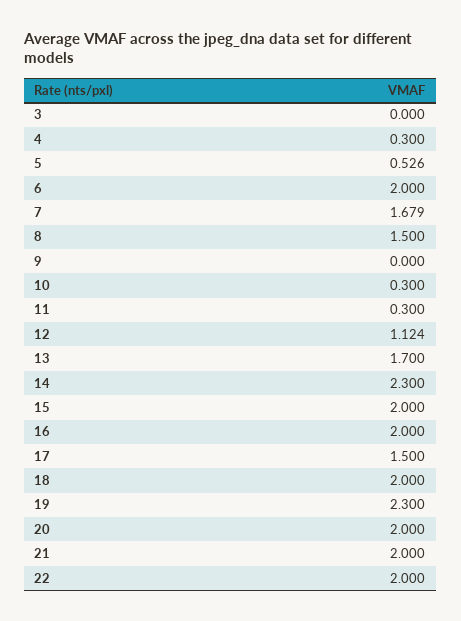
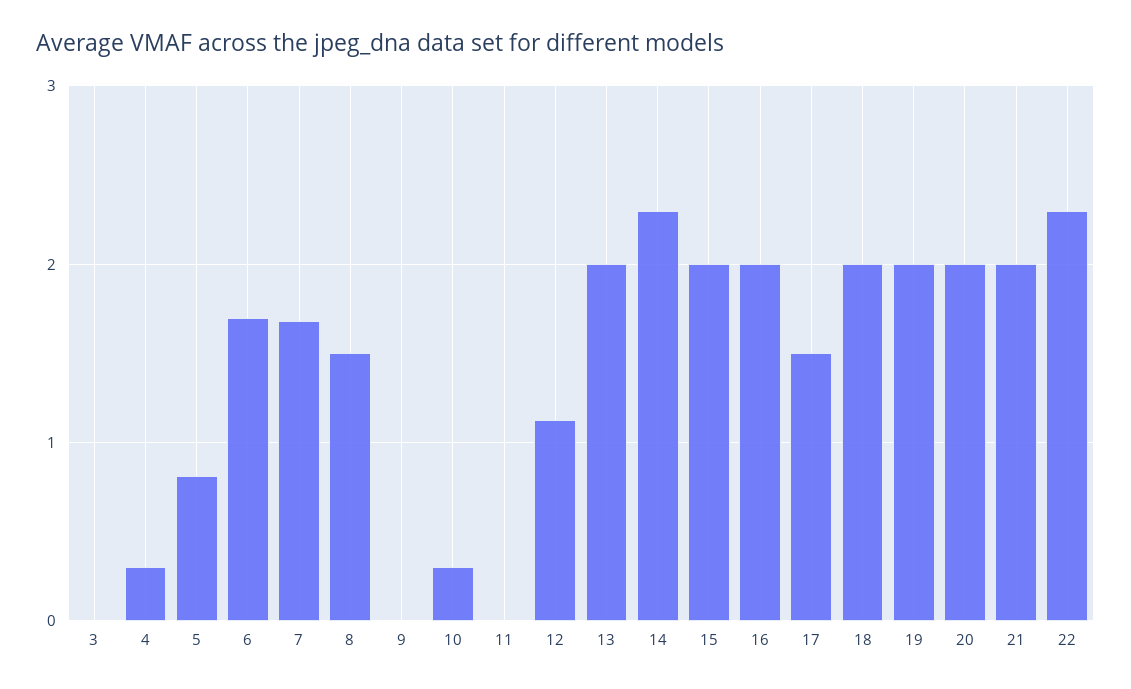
5: 0.526 -> 0.8
6: 2 -> 1.7
11: 0.3 -> 0
13: 1.7 -> 2
19: 2.3 -> 2
22: 2 -> 2.3

